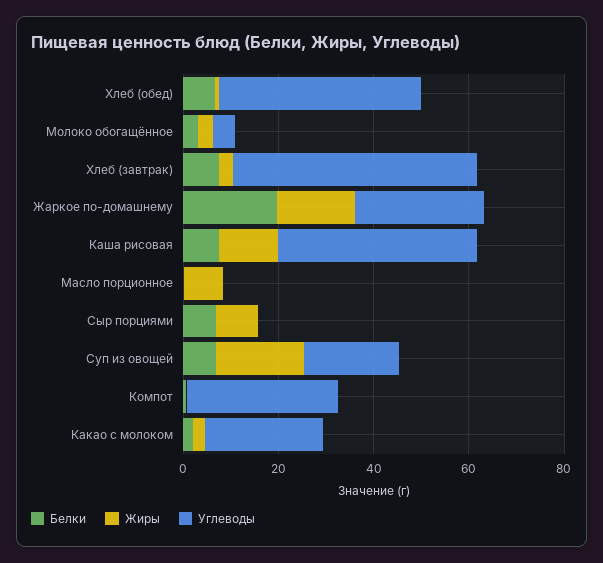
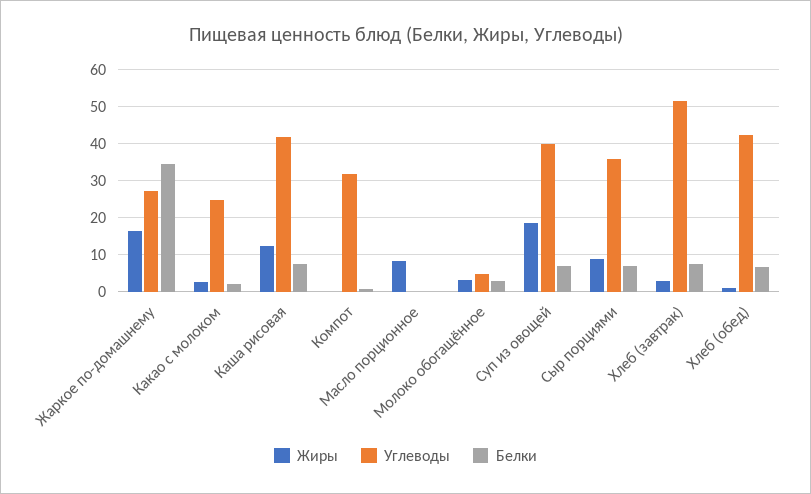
Белки, Жаркое по-домашнему: 20 -> 34
Углеводы, Сыр порциями: 0 -> 36
Углеводы, Суп из овощей: 20 -> 40

